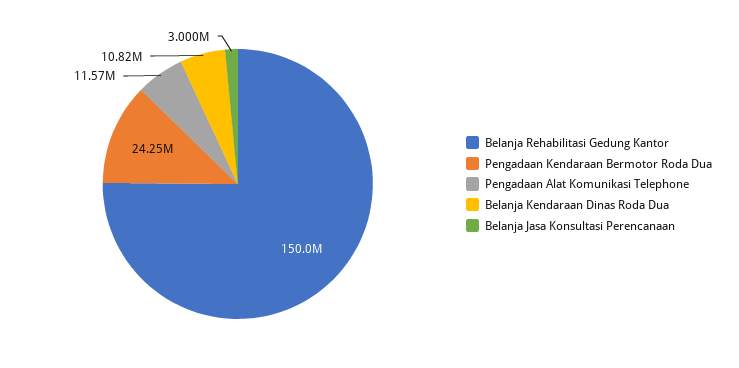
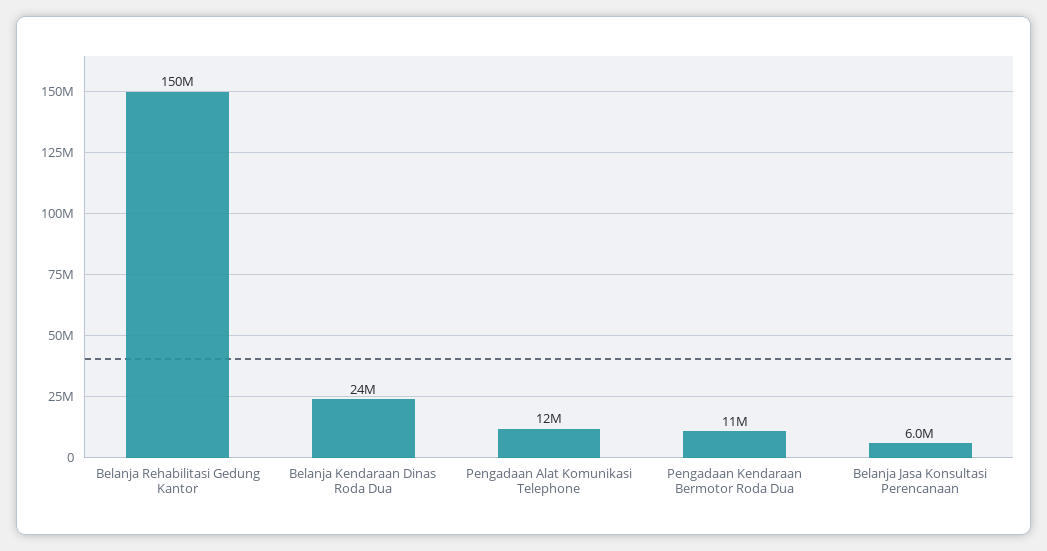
Pengadaan Kendaraan Bermotor Roda Dua: 24250000 -> 11000000
Belanja Kendaraan Dinas Roda Dua: 10820000 -> 24000000
Belanja Jasa Konsultasi Perencanaan: 3000000 -> 6000000

